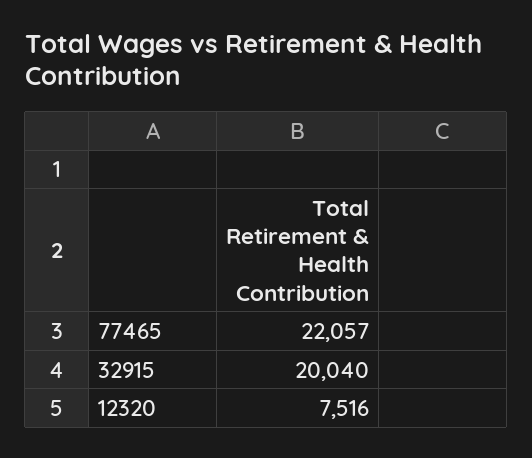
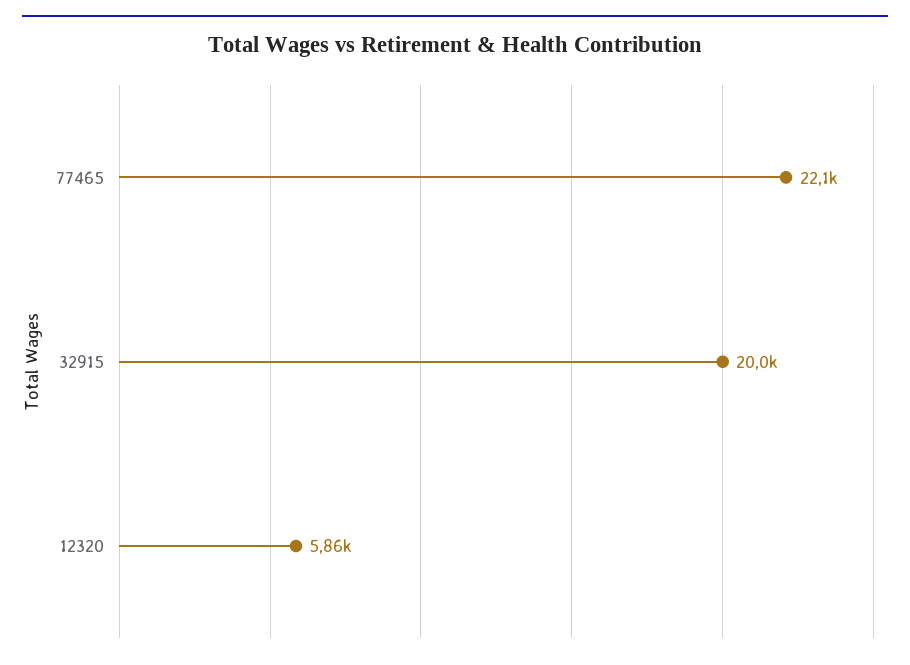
12320: 7516 -> 5860

